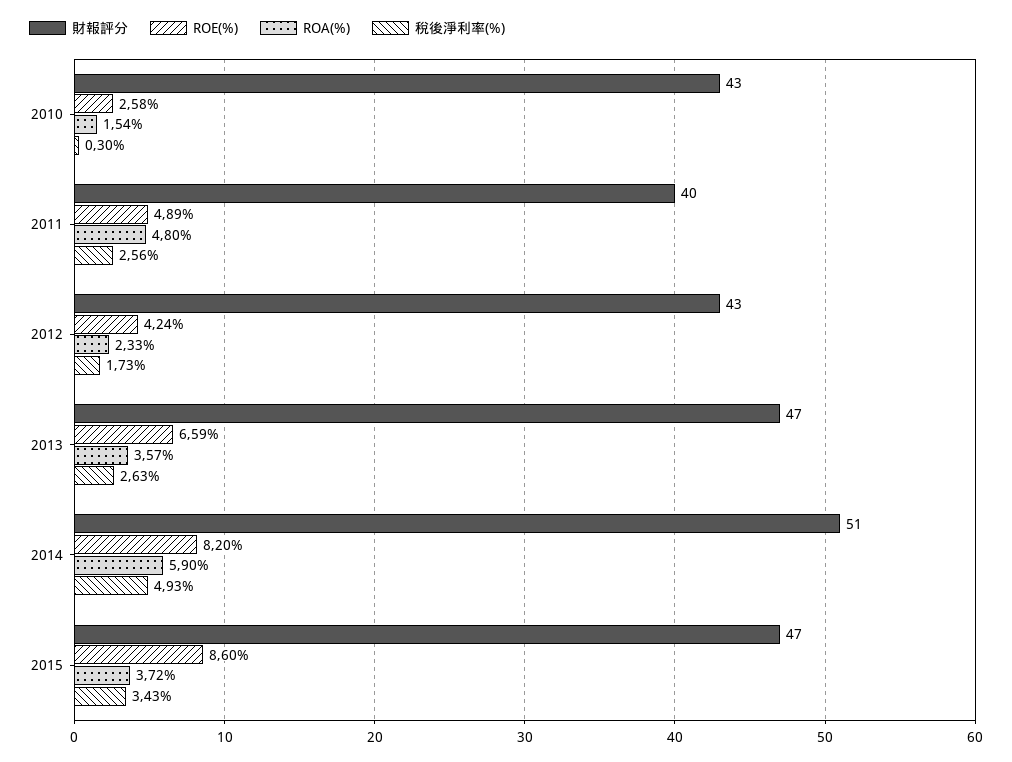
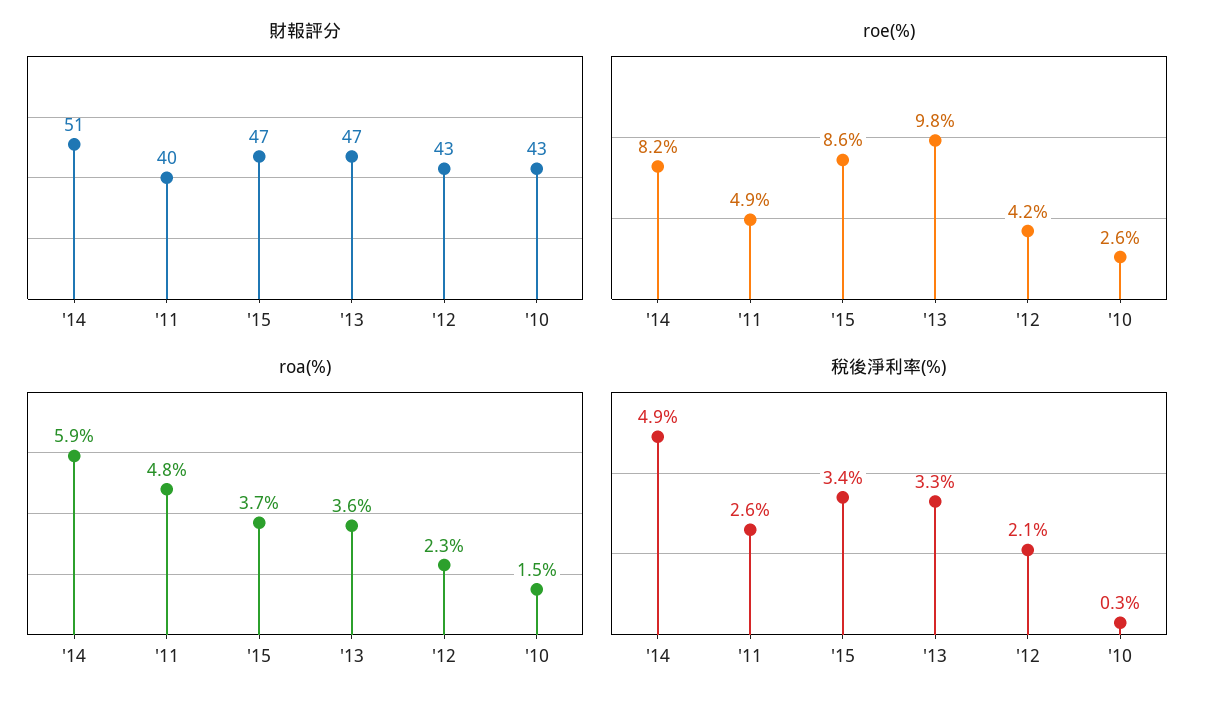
稅後淨利率(%), 2012: 1.73 -> 2.1
ROE(%), 2013: 6.59 -> 9.8
稅後淨利率(%), 2013: 2.63 -> 3.3

